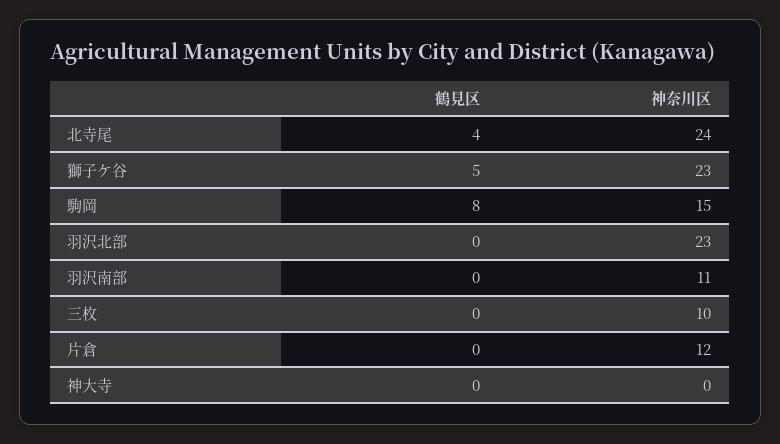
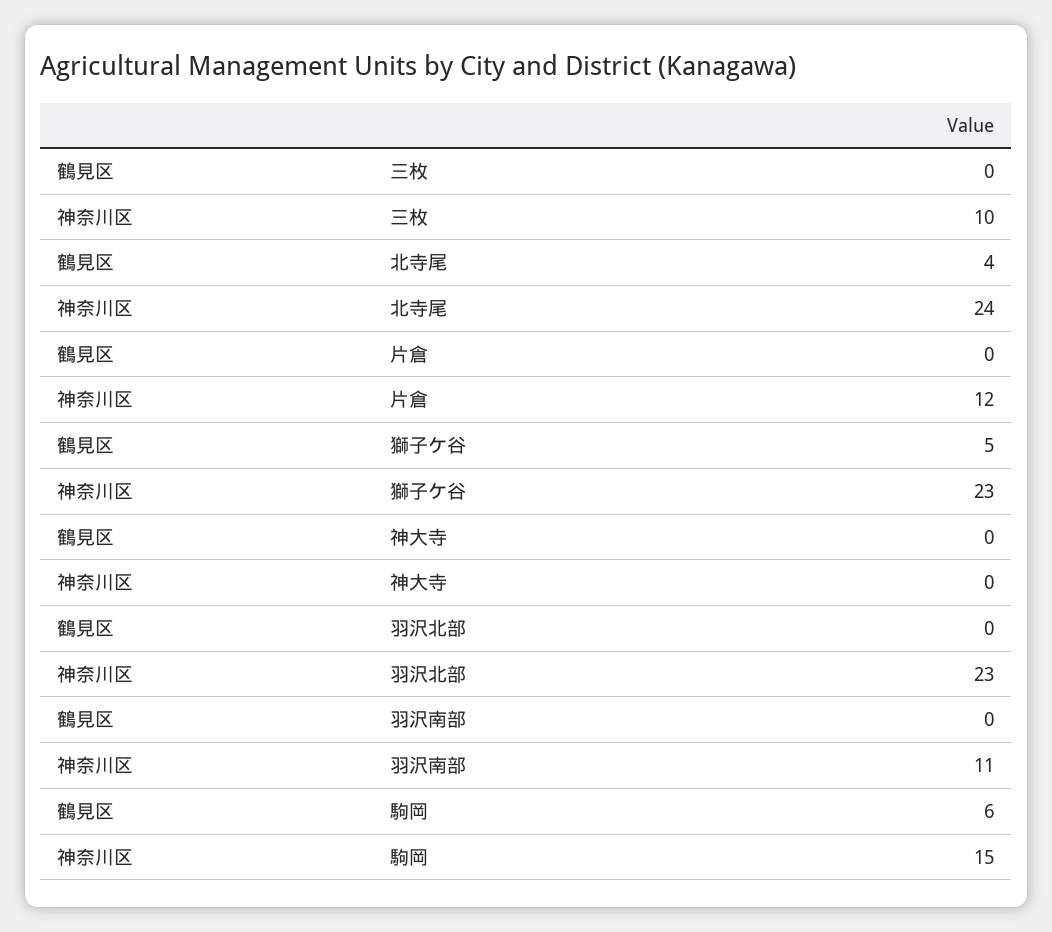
鶴見区, 駒岡: 8 -> 6

